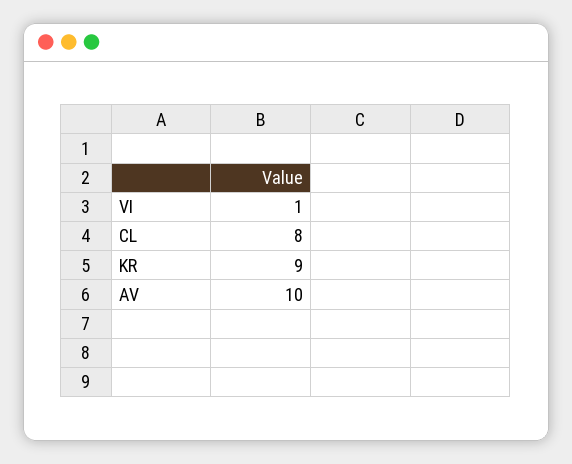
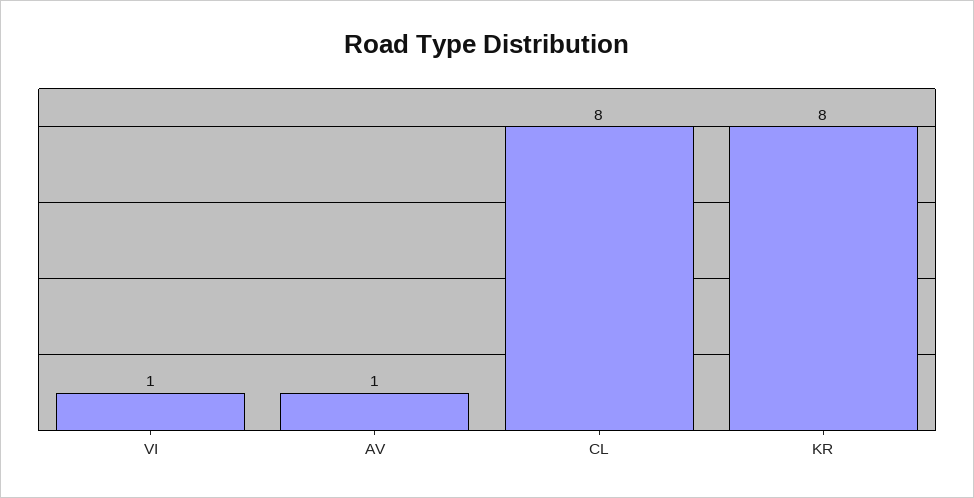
KR: 9 -> 8
AV: 10 -> 1

